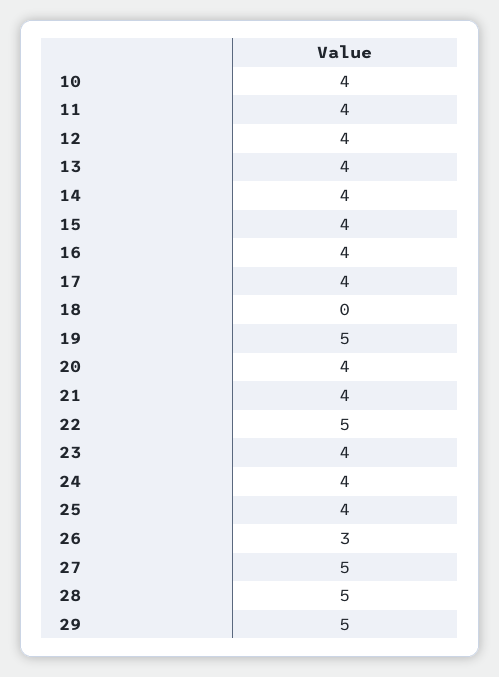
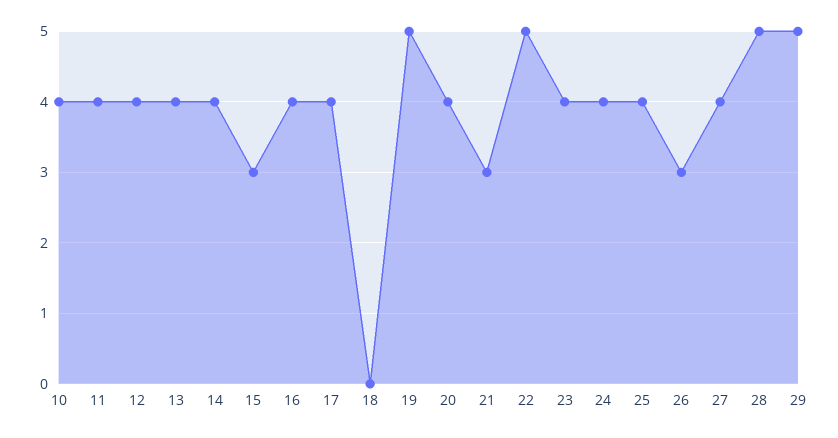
15: 4 -> 3
21: 4 -> 3
27: 5 -> 4

